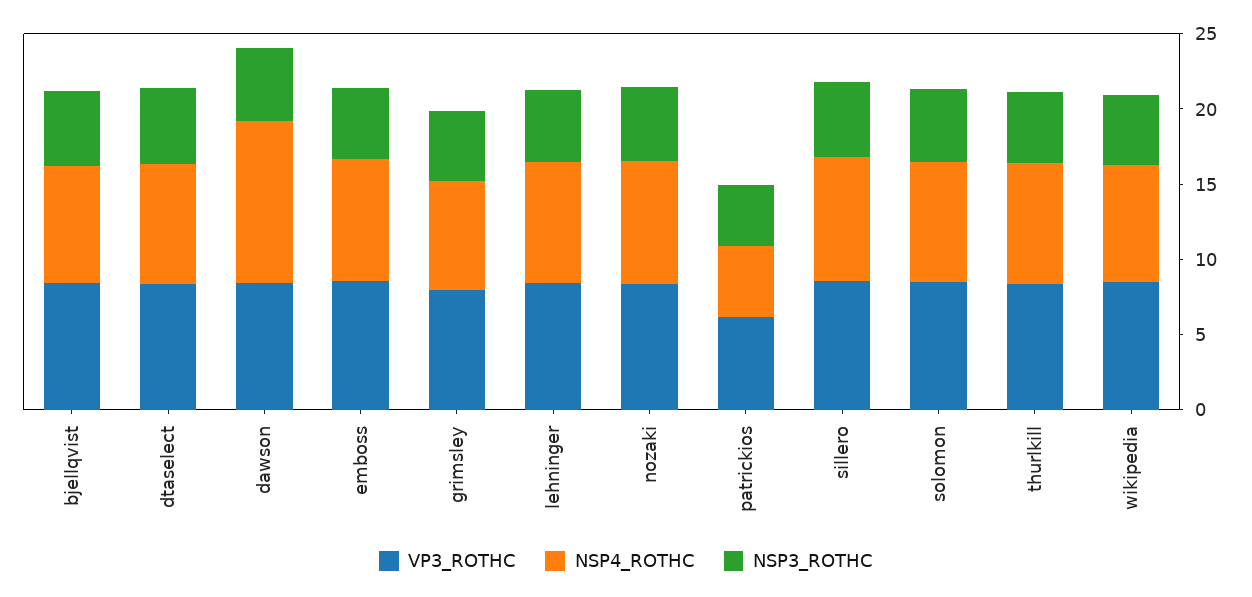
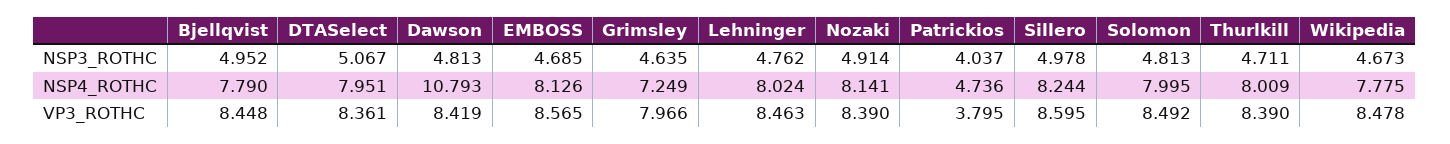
VP3_ROTHC, patrickios: 6 -> 3.795

